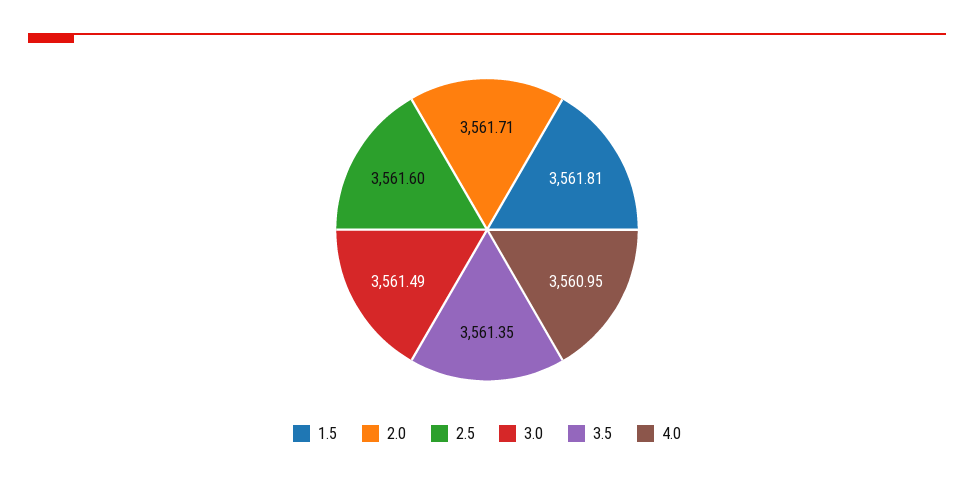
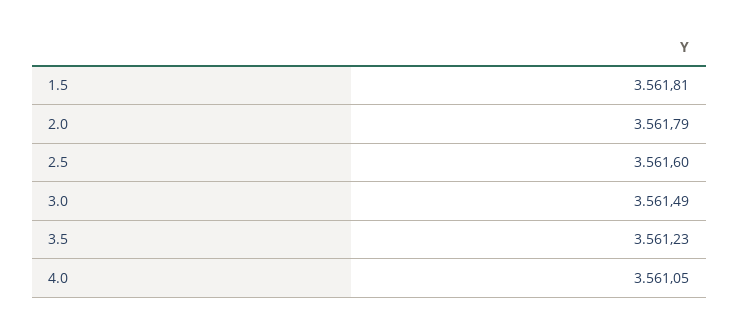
2.0: 3561.71 -> 3561.79
3.5: 3561.35 -> 3561.23
4.0: 3560.95 -> 3561.05

